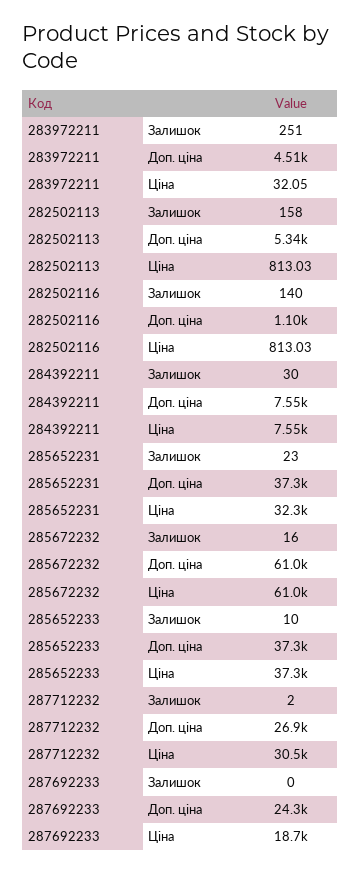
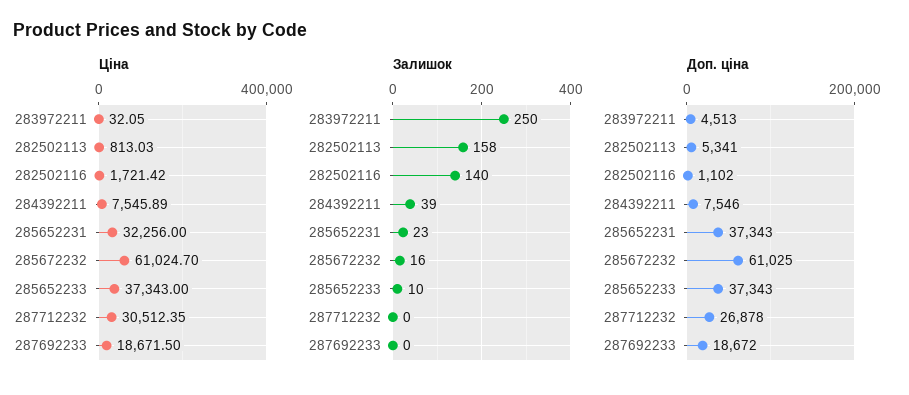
Залишок, 283972211: 251 -> 250
Ціна, 282502116: 813.03 -> 1721.42
Залишок, 284392211: 30 -> 39
Залишок, 287712232: 2 -> 0
Доп. ціна, 287692233: 24300 -> 18672

